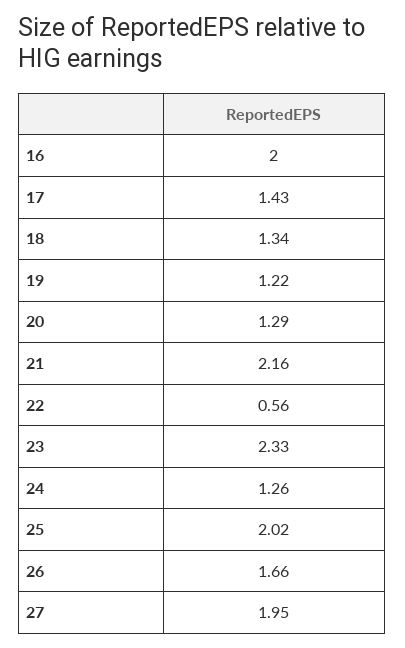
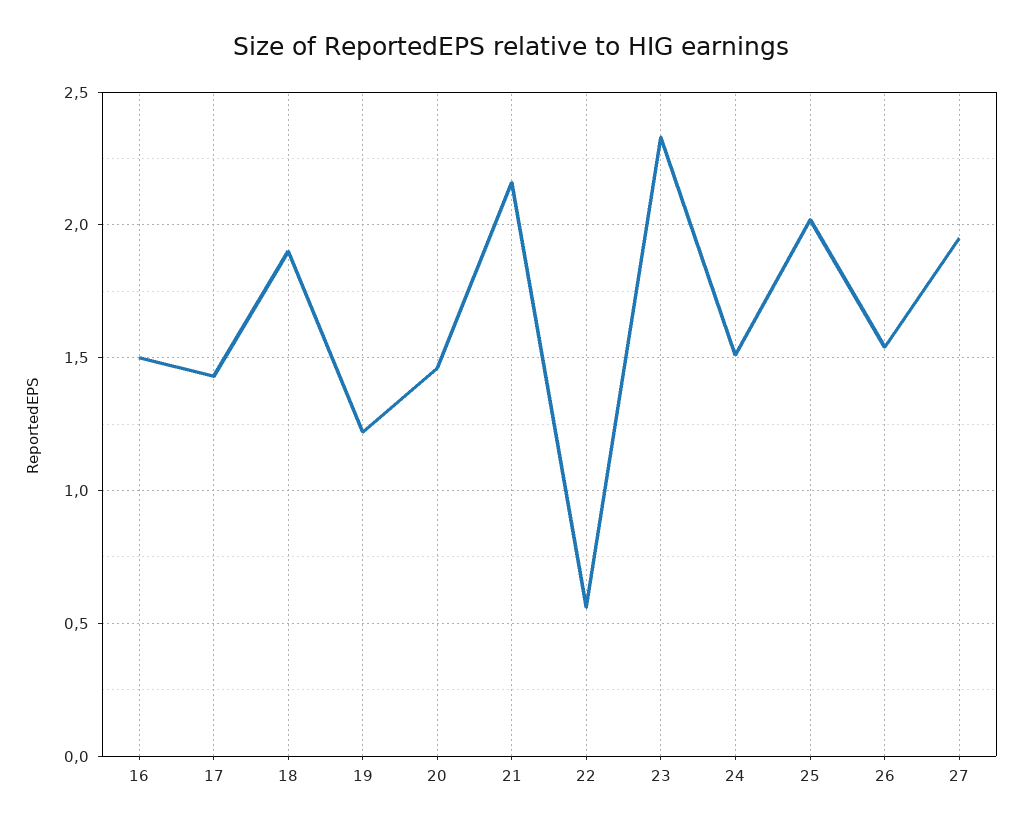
16: 2 -> 1.5
18: 1.34 -> 1.9
20: 1.29 -> 1.45
24: 1.26 -> 1.5
26: 1.66 -> 1.55

